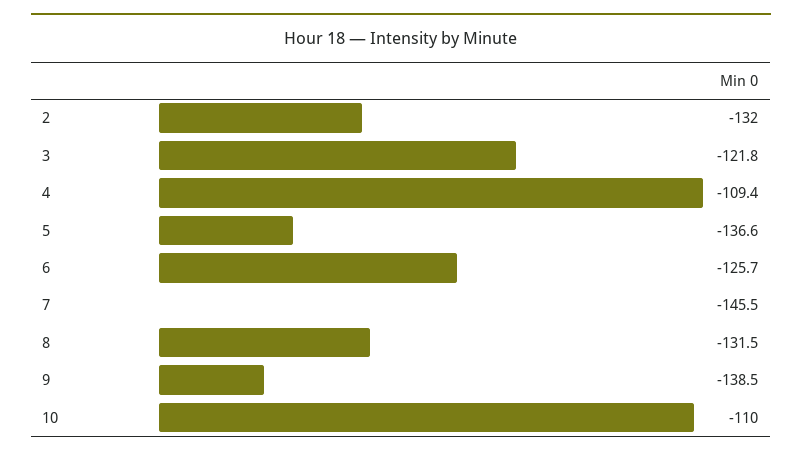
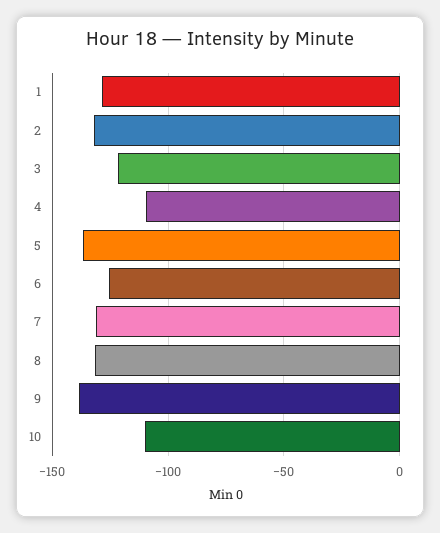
7: -145.5 -> -130
1: none -> -130

